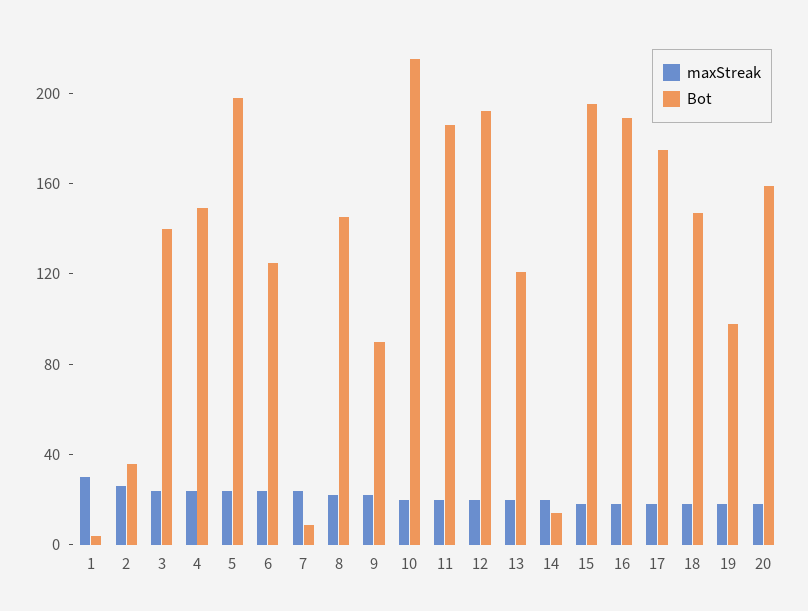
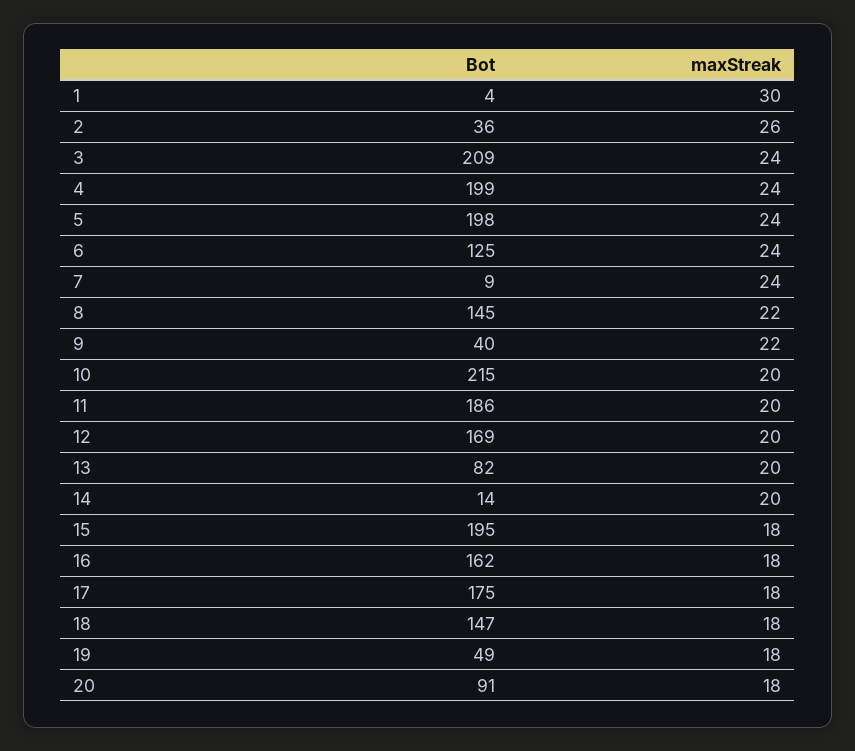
Bot, 3: 140 -> 209
Bot, 4: 150 -> 199
Bot, 9: 90 -> 40
Bot, 12: 190 -> 169
Bot, 13: 120 -> 82
Bot, 16: 190 -> 162
Bot, 19: 100 -> 49
Bot, 20: 160 -> 91

